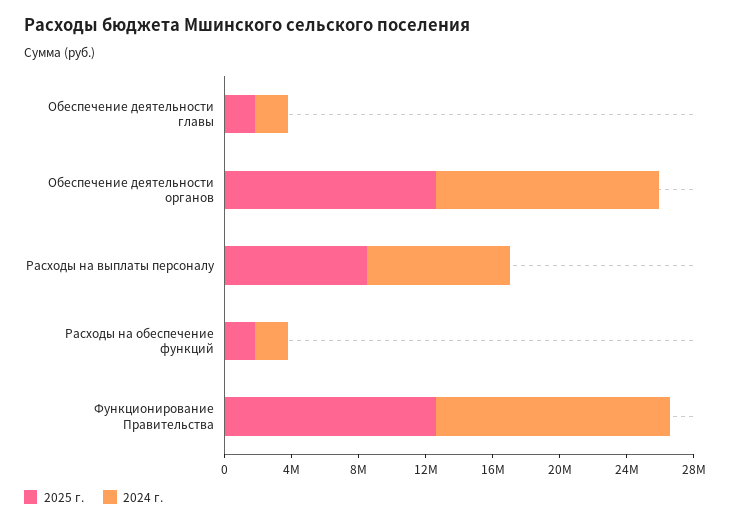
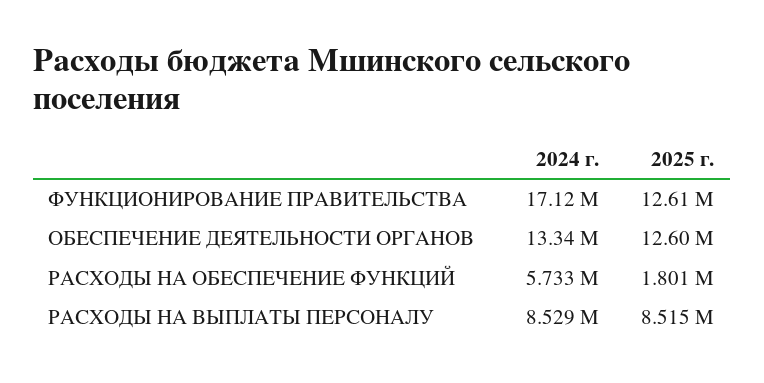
2025 г., Обеспечение деятельности главы: 2000000 -> none
2024 г., Обеспечение деятельности главы: 2000000 -> none
2024 г., Расходы на обеспечение функций: 2000000 -> 5733000
2024 г., Функционирование Правительства: 14000000 -> 17120000

